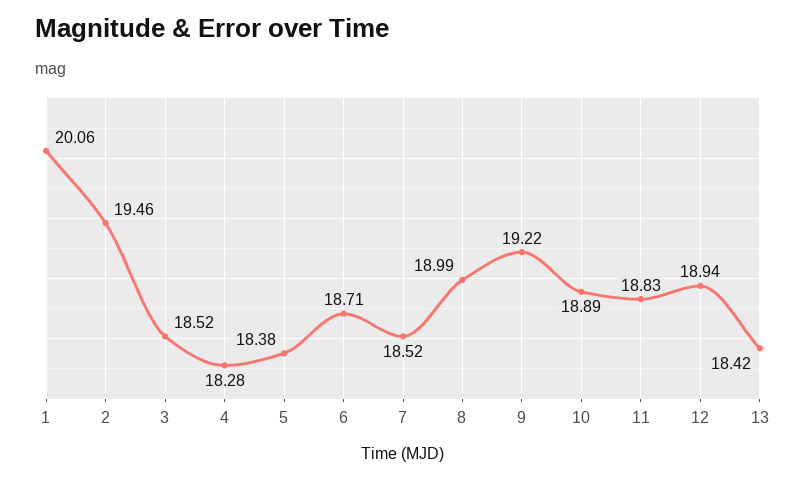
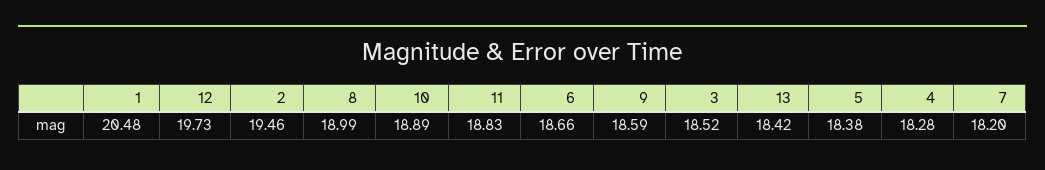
1: 20.06 -> 20.48
6: 18.71 -> 18.66
7: 18.52 -> 18.2
9: 19.22 -> 18.59
12: 18.94 -> 19.73

